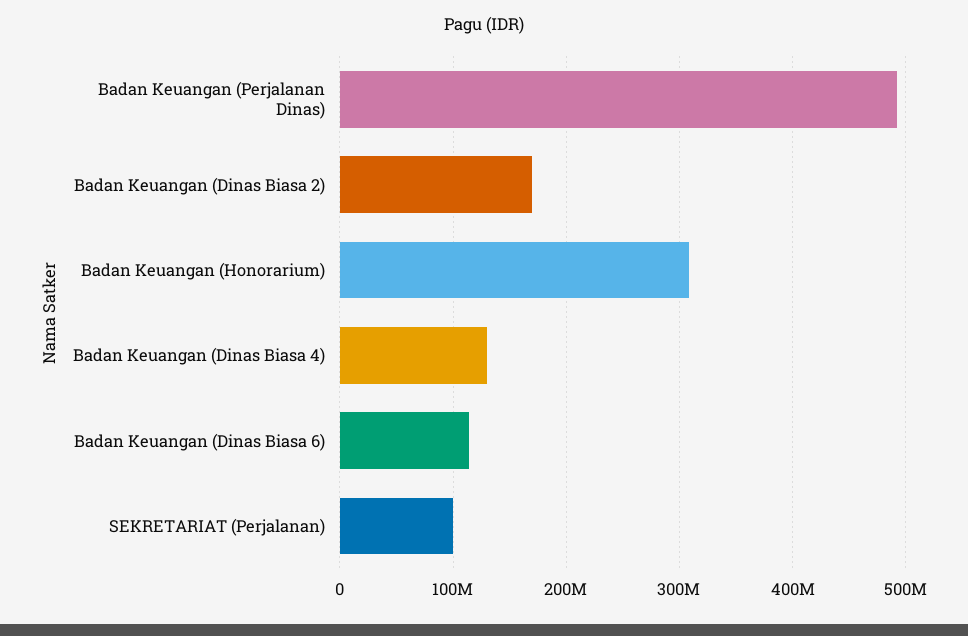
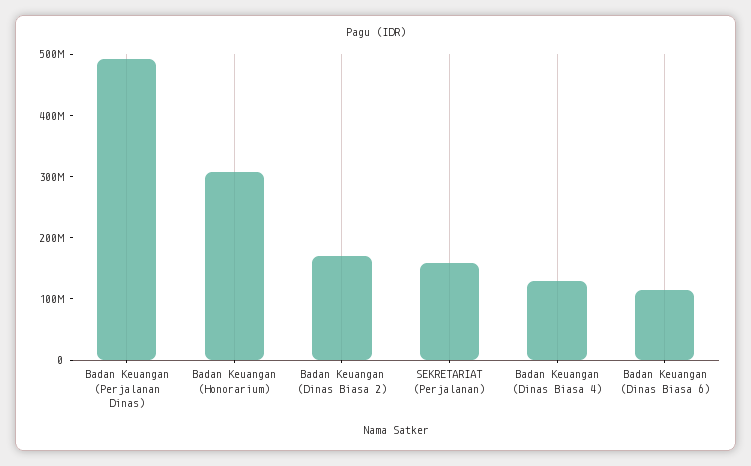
SEKRETARIAT (Perjalanan): 100000000 -> 160000000

